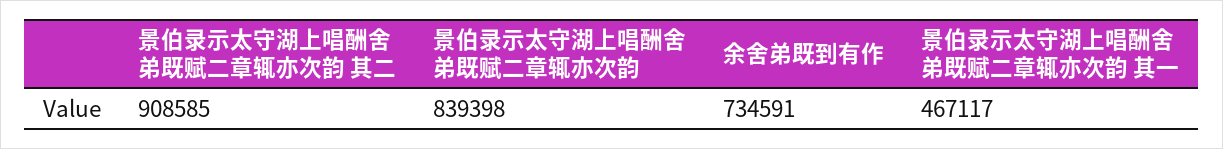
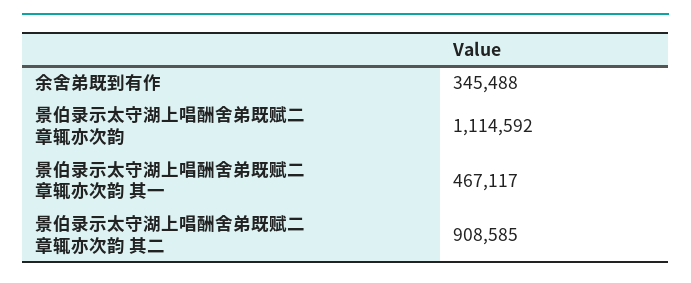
景伯录示太守湖上唱酬舍弟既赋二章辄亦次韵: 839398 -> 1114592
余舍弟既到有作: 734591 -> 345488

